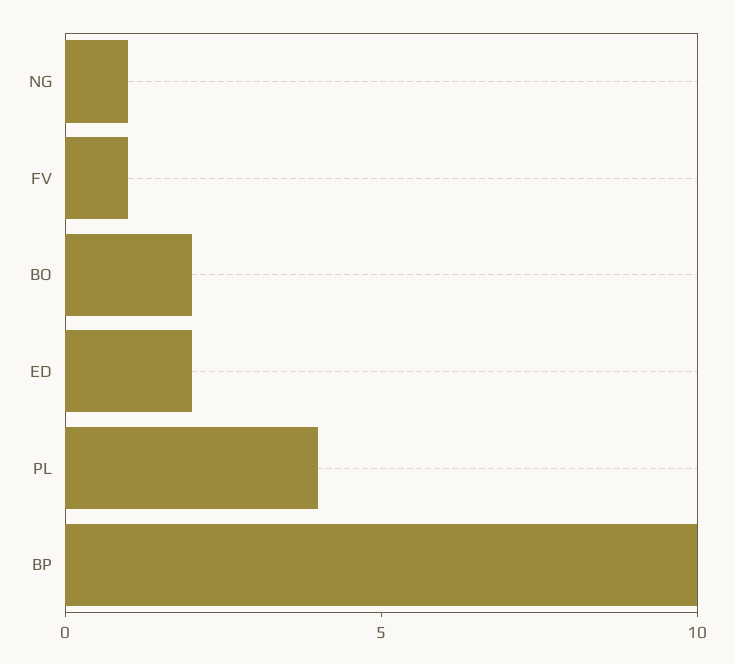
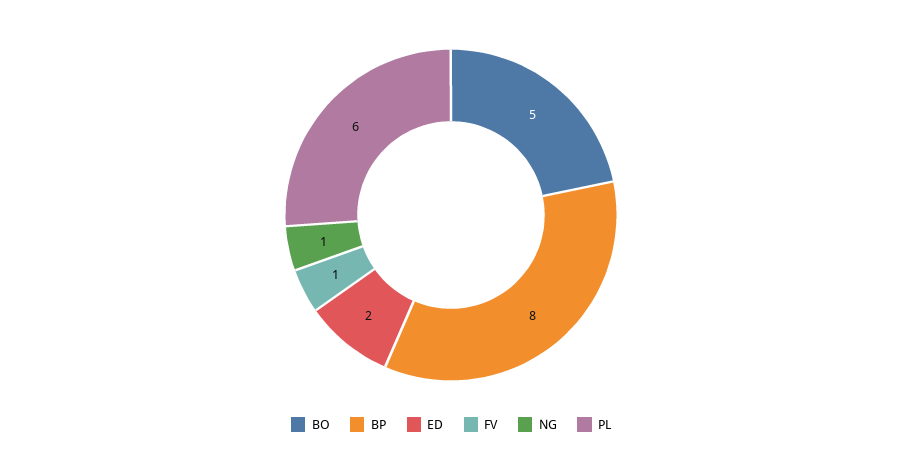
BO: 2 -> 5
PL: 4 -> 6
BP: 10 -> 8

